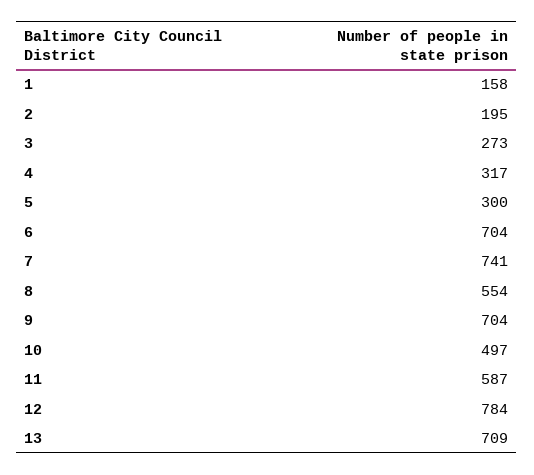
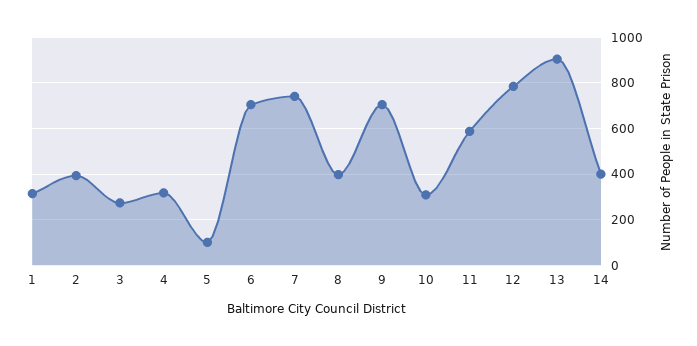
1: 158 -> 300
2: 195 -> 400
5: 300 -> 100
8: 554 -> 400
10: 497 -> 300
13: 709 -> 900
14: none -> 400

